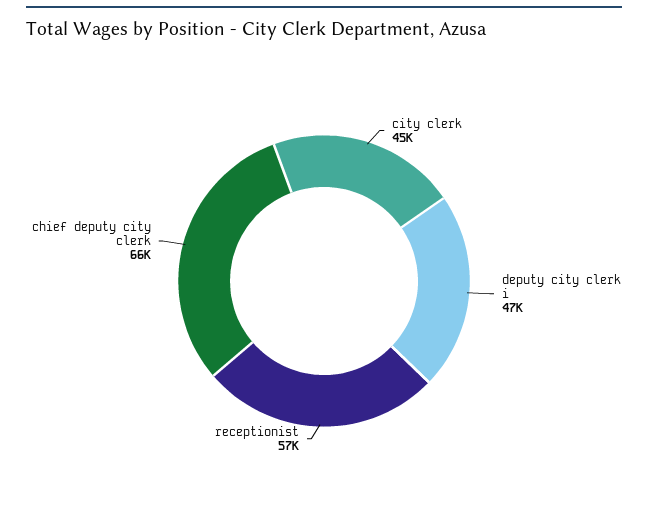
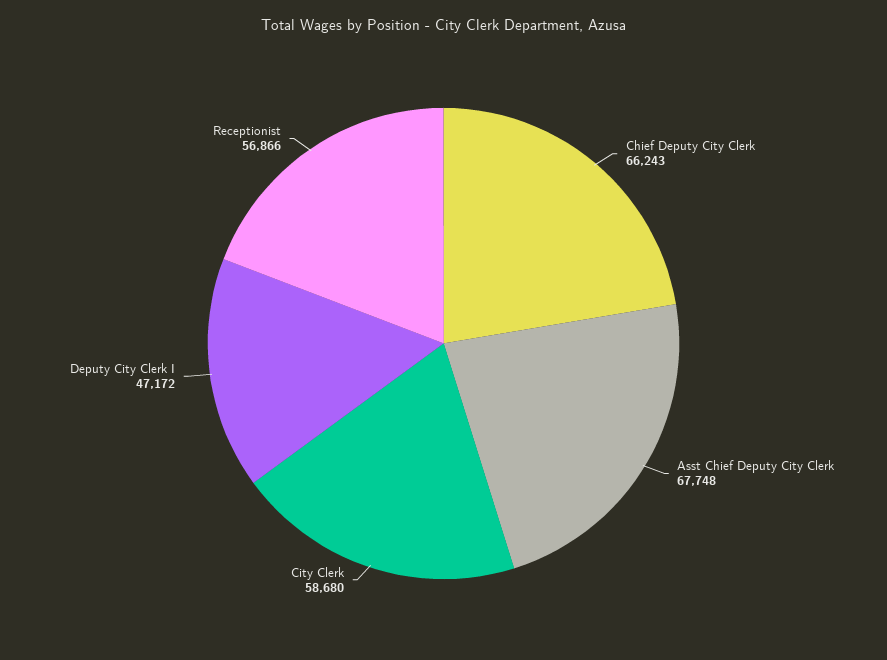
city clerk: 45000 -> 58680
Asst Chief Deputy City Clerk: none -> 67748

